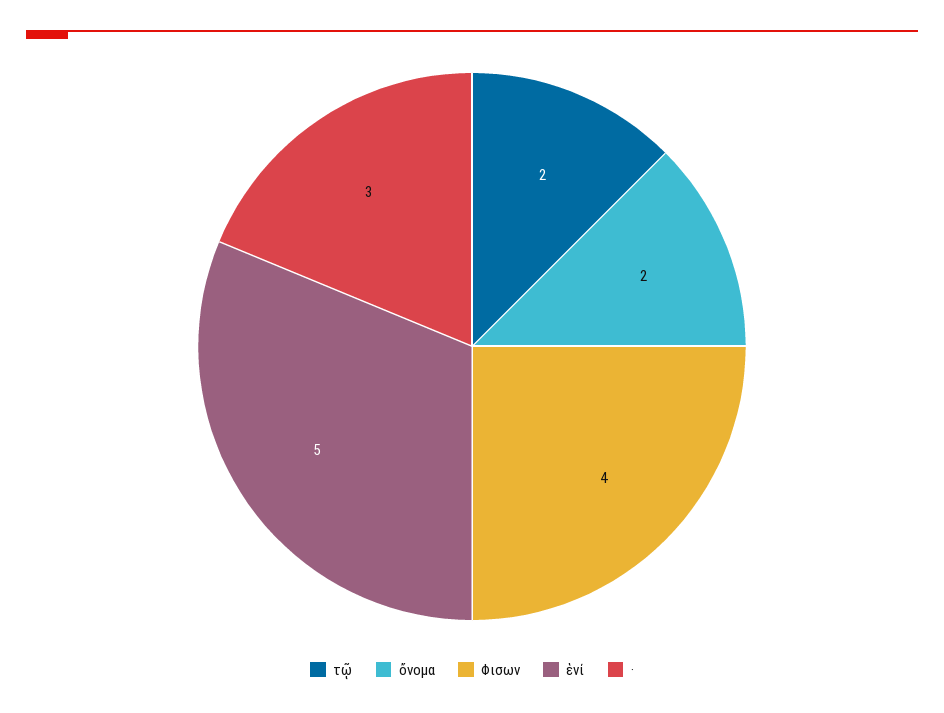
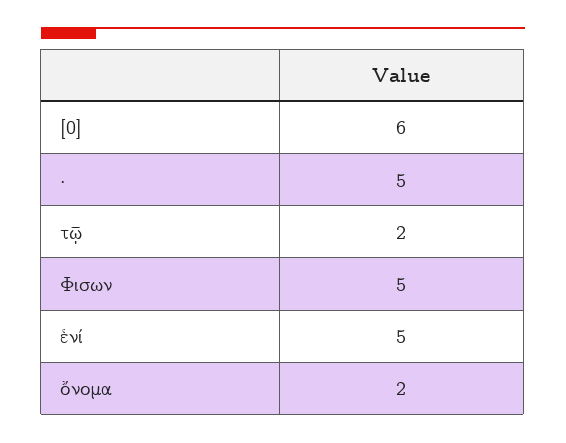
Φισων: 4 -> 5
·: 3 -> 5
[0]: none -> 6

